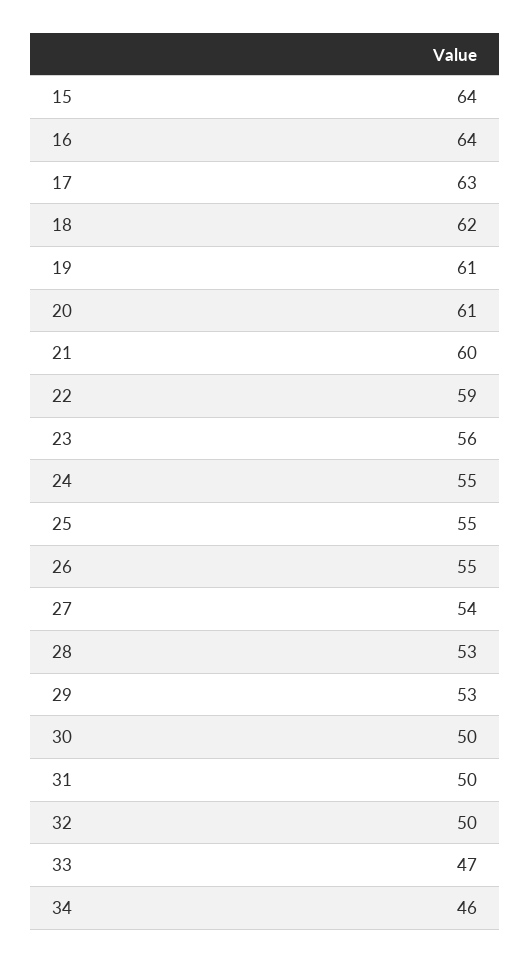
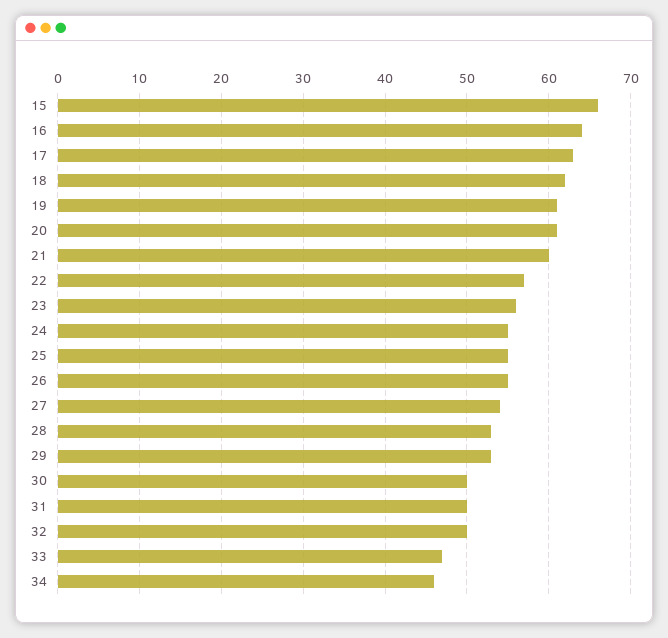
15: 64 -> 66
22: 59 -> 57

